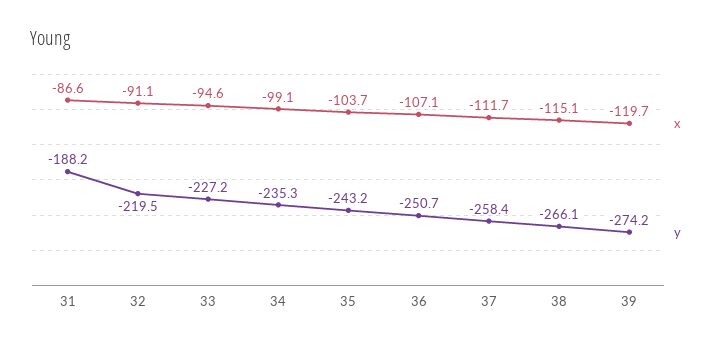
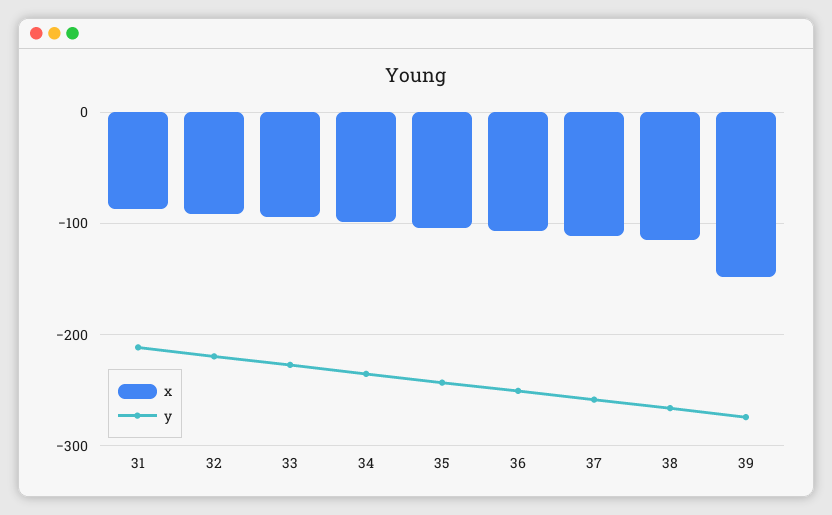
y, 31: -188.2 -> -210
x, 39: -119.7 -> -150

